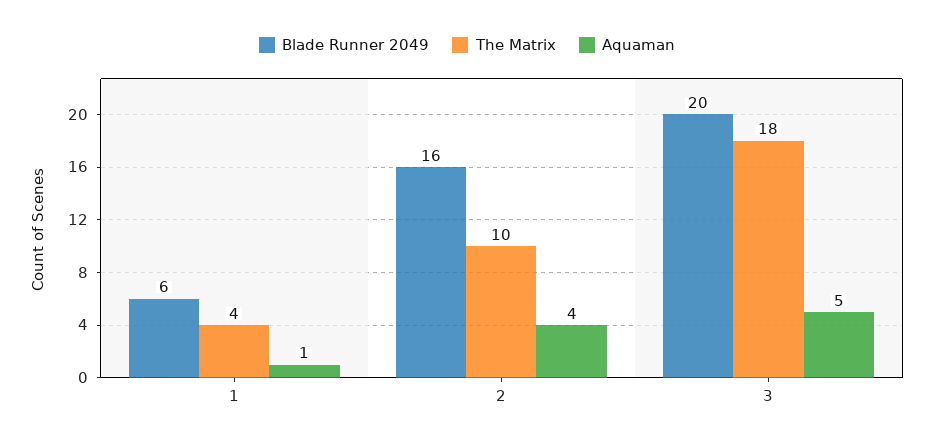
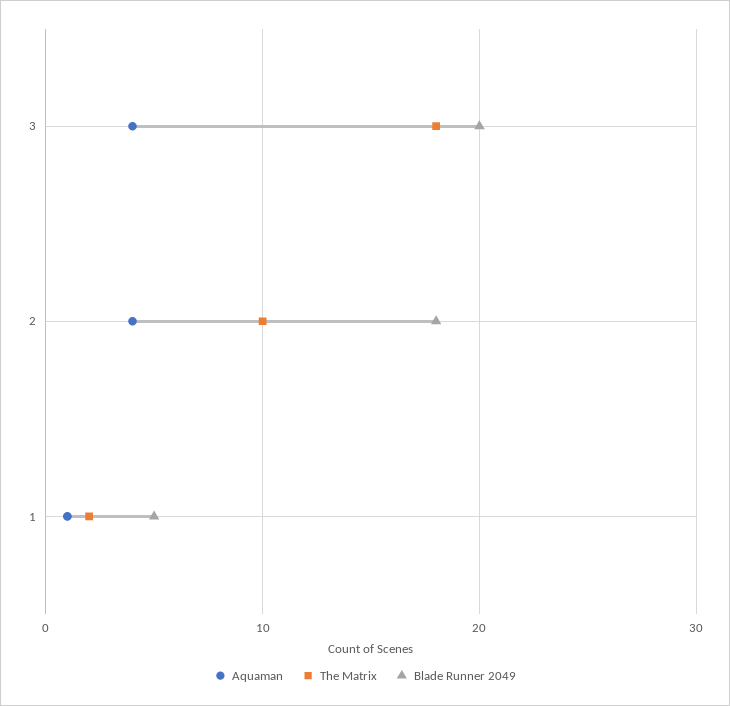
Blade Runner 2049, 1: 6 -> 5
The Matrix, 1: 4 -> 2
Blade Runner 2049, 2: 16 -> 18
Aquaman, 3: 5 -> 4

